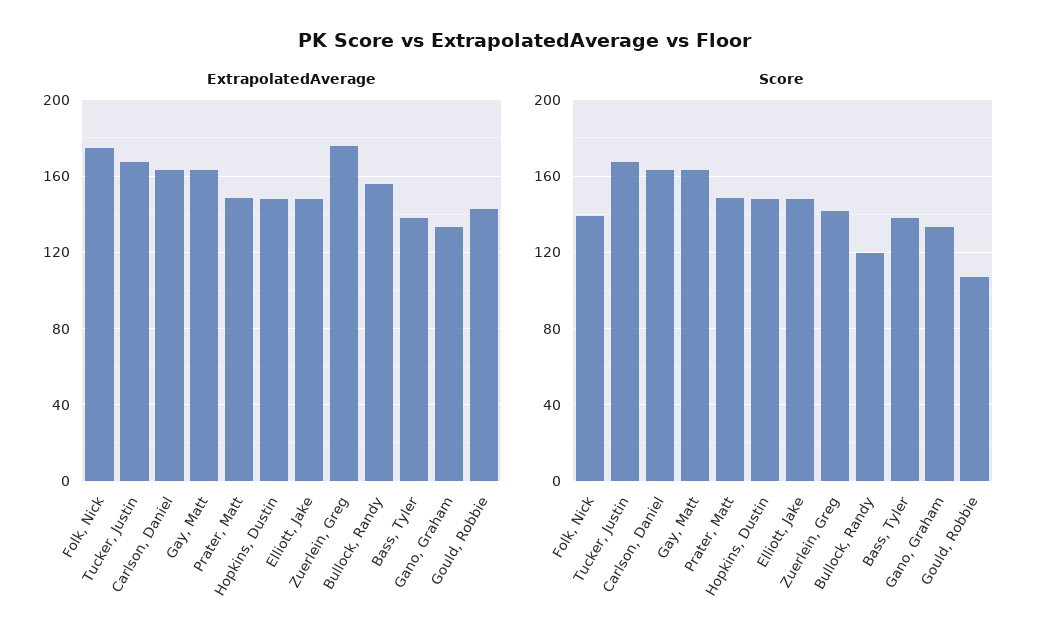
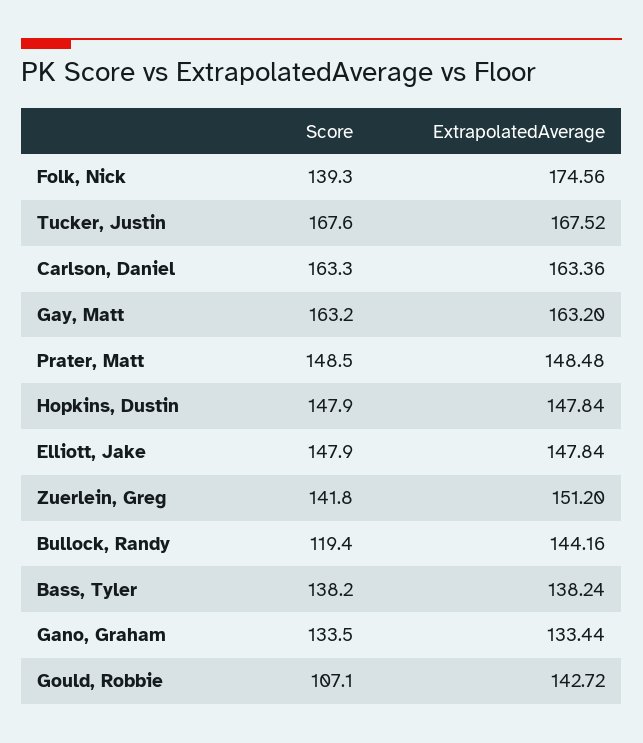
ExtrapolatedAverage, Zuerlein, Greg: 175 -> 151.2
ExtrapolatedAverage, Bullock, Randy: 155 -> 144.16

